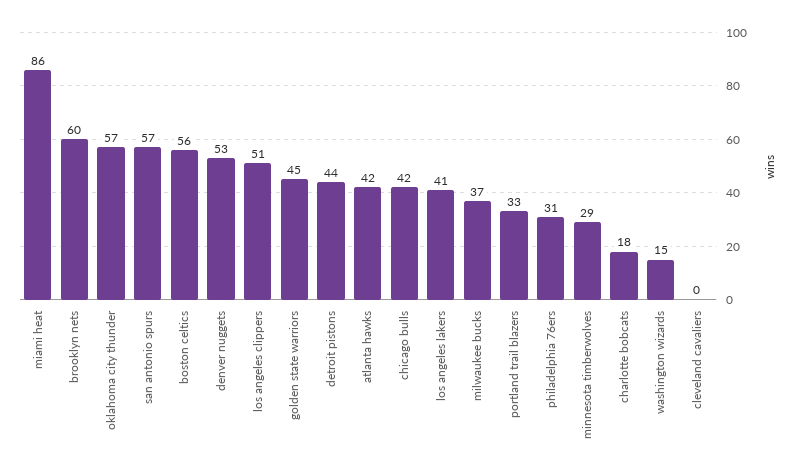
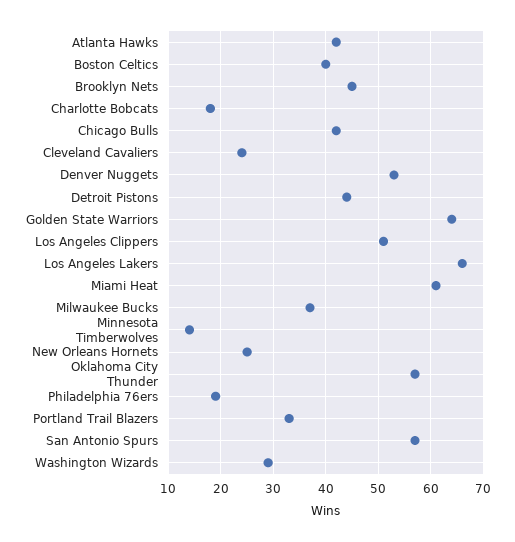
miami heat: 86 -> 60
brooklyn nets: 60 -> 45
boston celtics: 56 -> 40
golden state warriors: 45 -> 65
los angeles lakers: 41 -> 65
philadelphia 76ers: 31 -> 20
minnesota timberwolves: 29 -> 15
washington wizards: 15 -> 30
cleveland cavaliers: 0 -> 25
New Orleans Hornets: none -> 25

